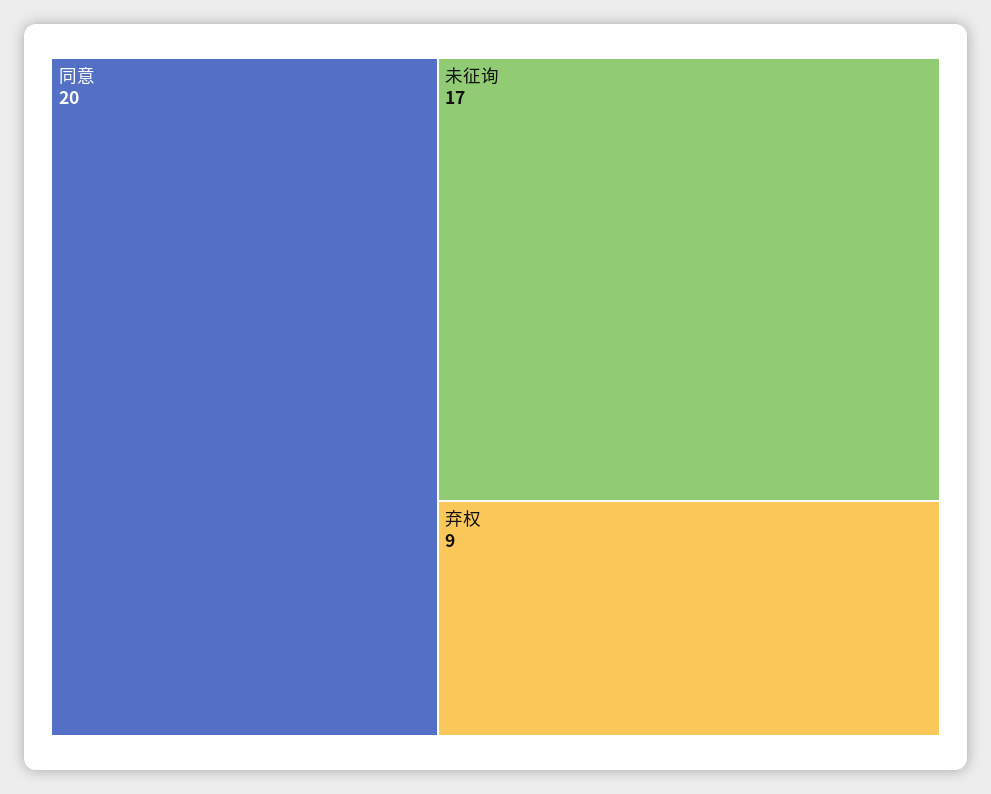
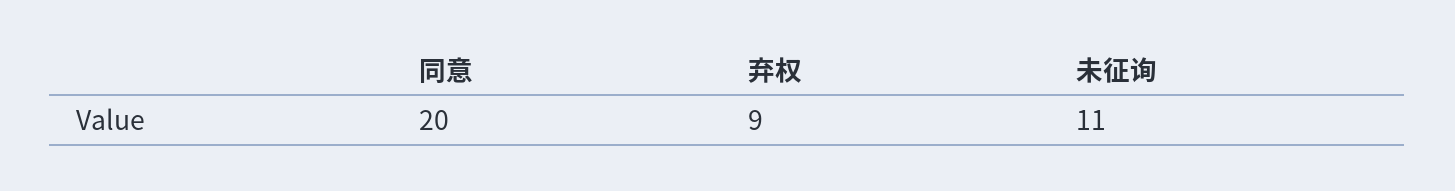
未征询: 17 -> 11

